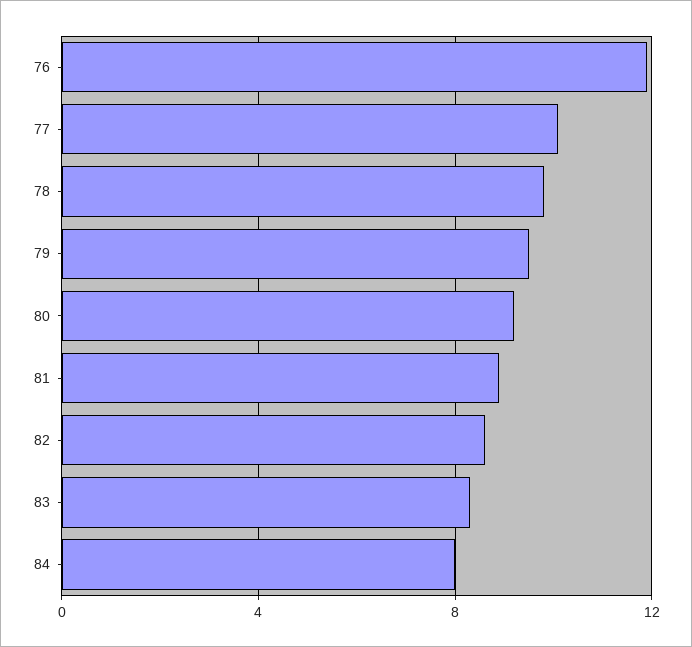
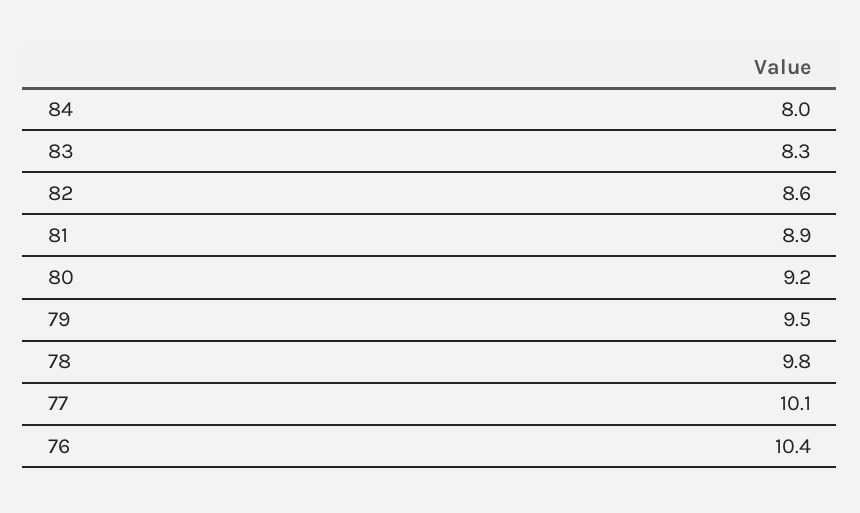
76: 12 -> 10.4

